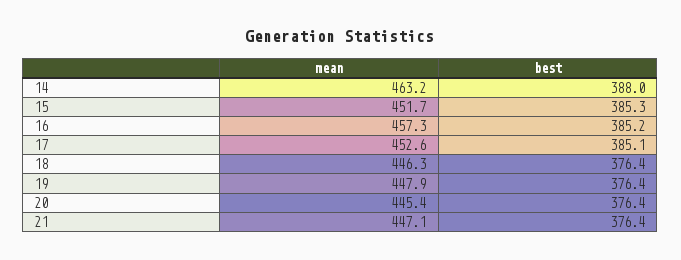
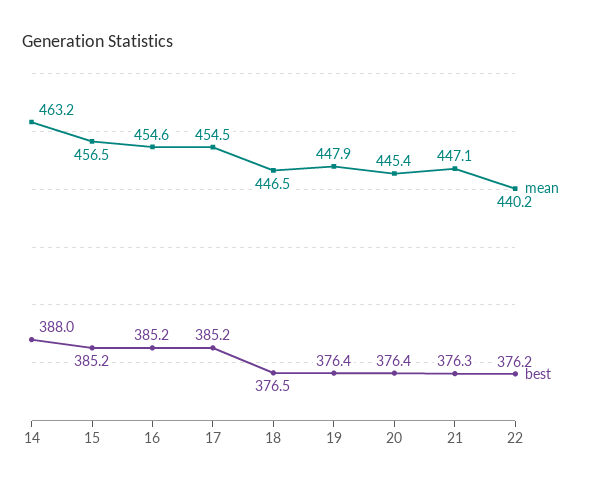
mean, 15: 451.7 -> 456.5
best, 15: 385.3 -> 385.2
mean, 16: 457.3 -> 454.6
mean, 17: 452.6 -> 454.5
best, 17: 385.1 -> 385.2
mean, 18: 446.3 -> 446.5
best, 18: 376.4 -> 376.5
best, 21: 376.4 -> 376.3
mean, 22: none -> 440.2
best, 22: none -> 376.2

